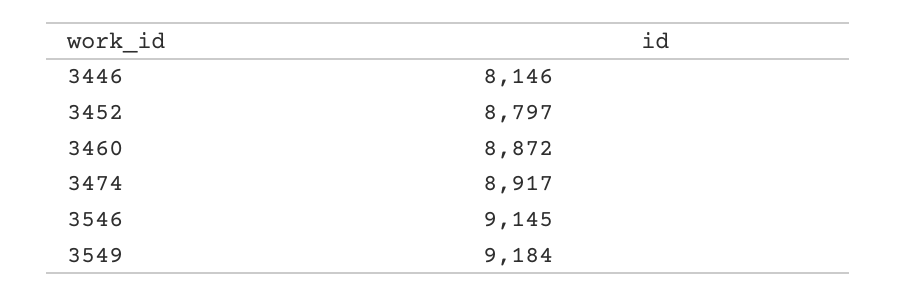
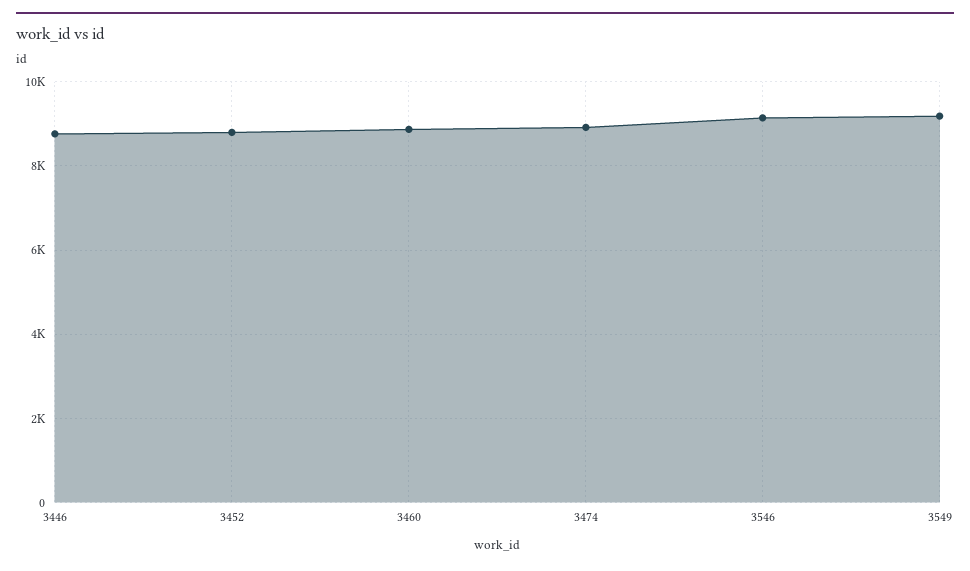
3446: 8146 -> 8800

